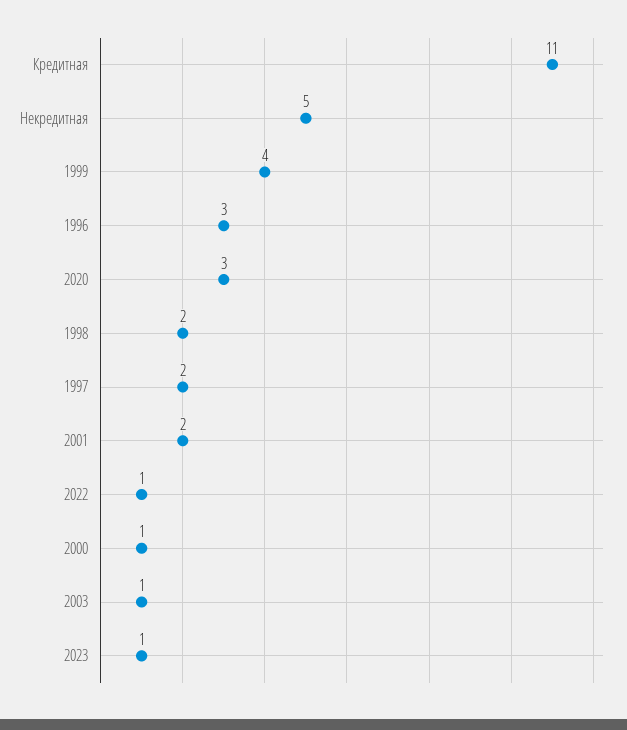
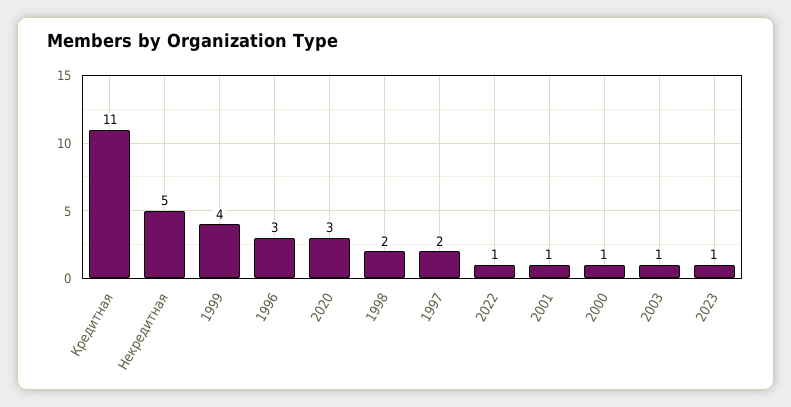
2001: 2 -> 1

